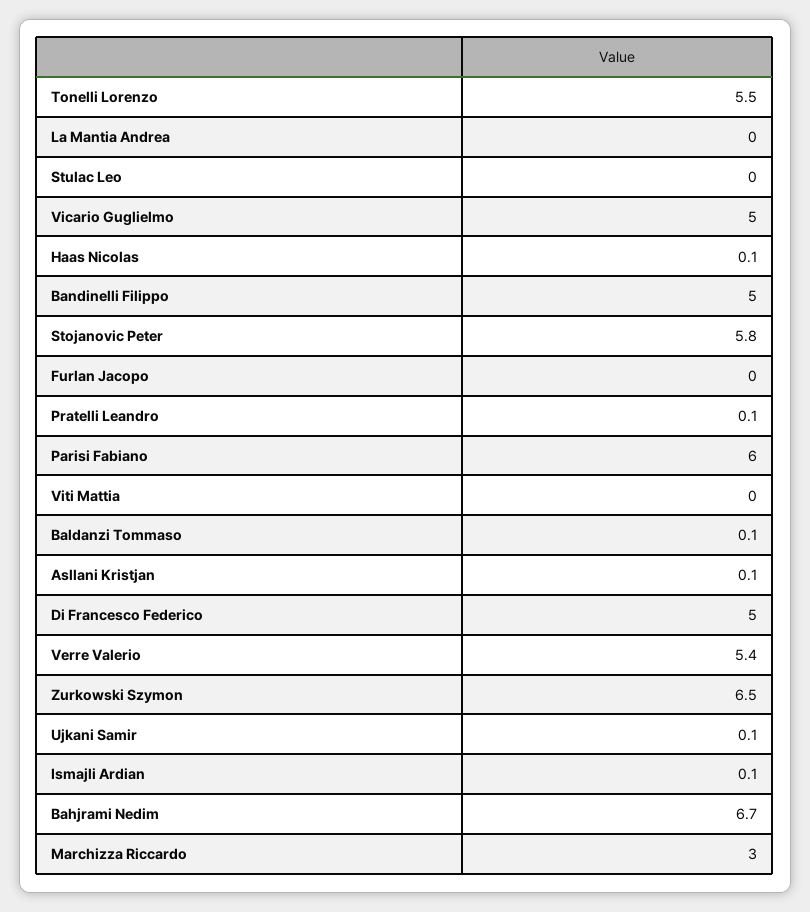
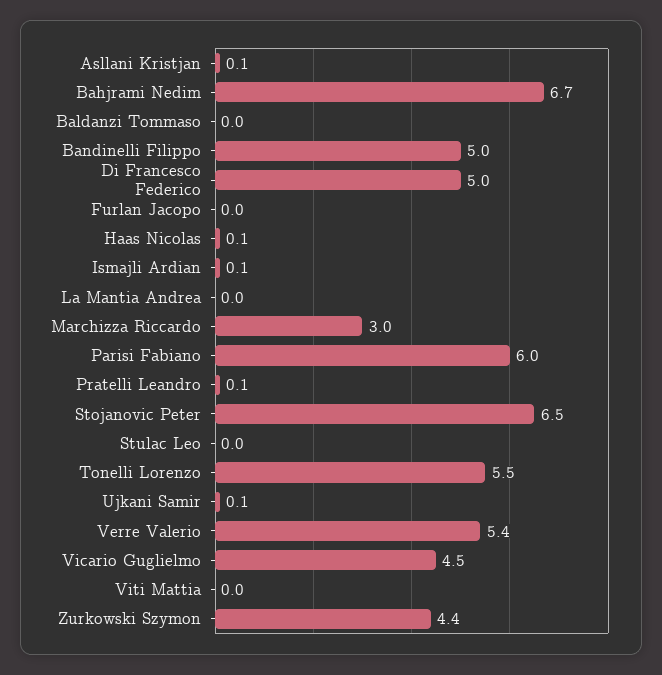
Vicario Guglielmo: 5 -> 4.5
Stojanovic Peter: 5.8 -> 6.5
Baldanzi Tommaso: 0.1 -> 0
Zurkowski Szymon: 6.5 -> 4.4

